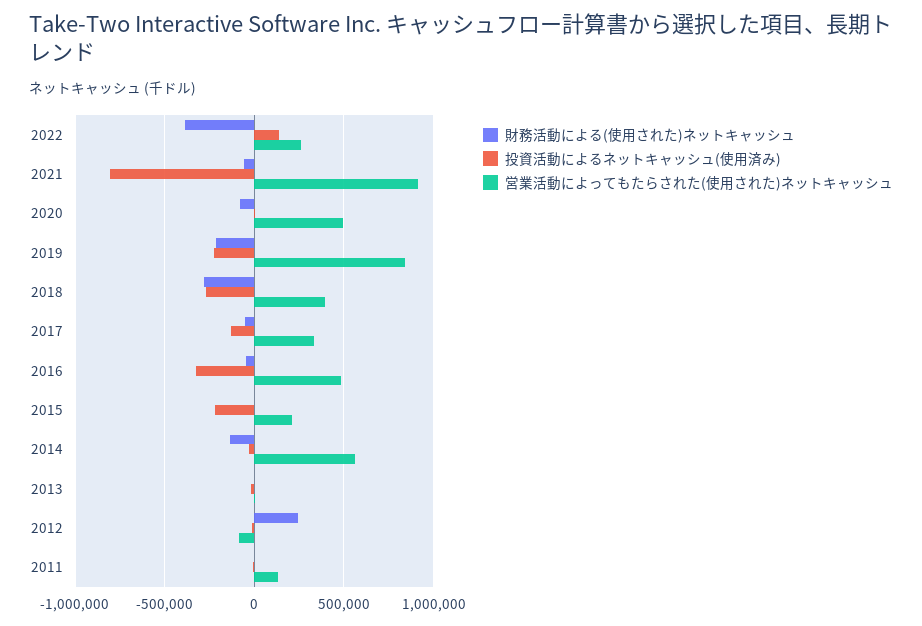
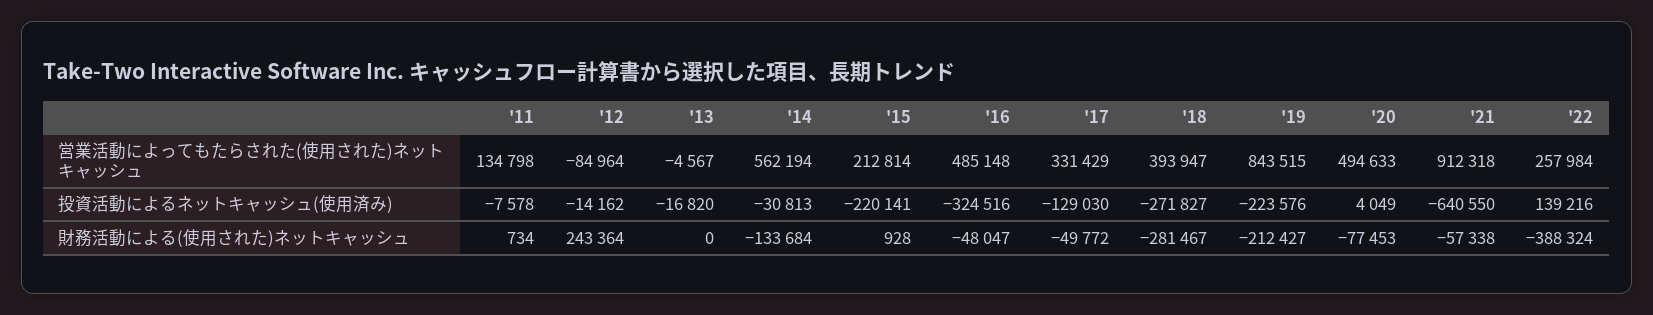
投資活動によるネットキャッシュ(使用済み), 2021: -800000 -> -640550

